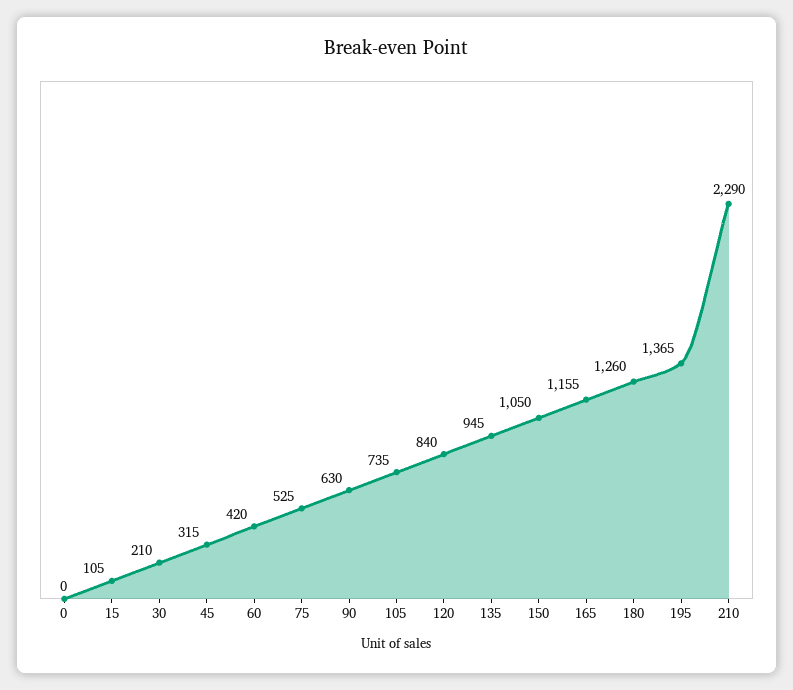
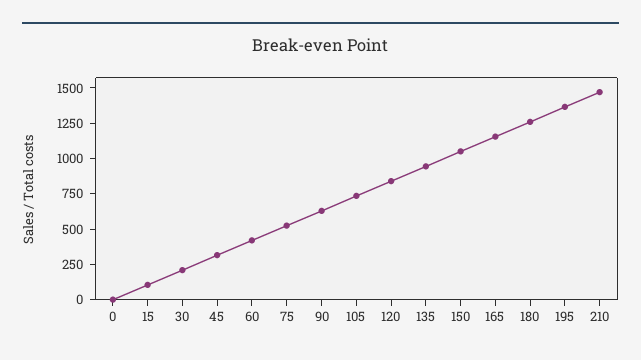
210: 2290 -> 1500

